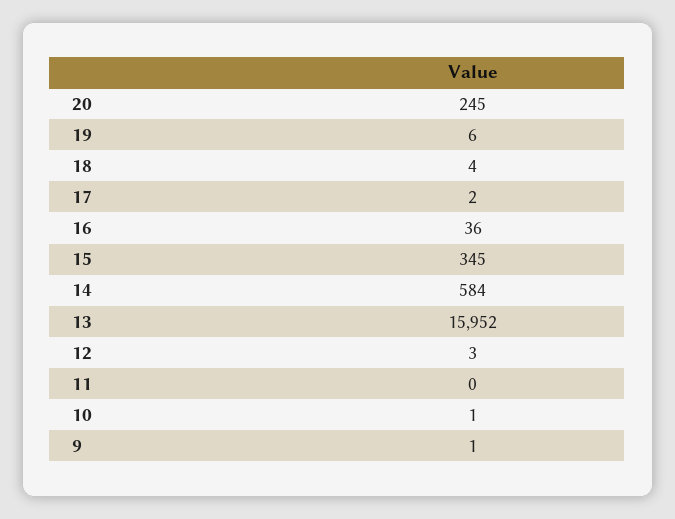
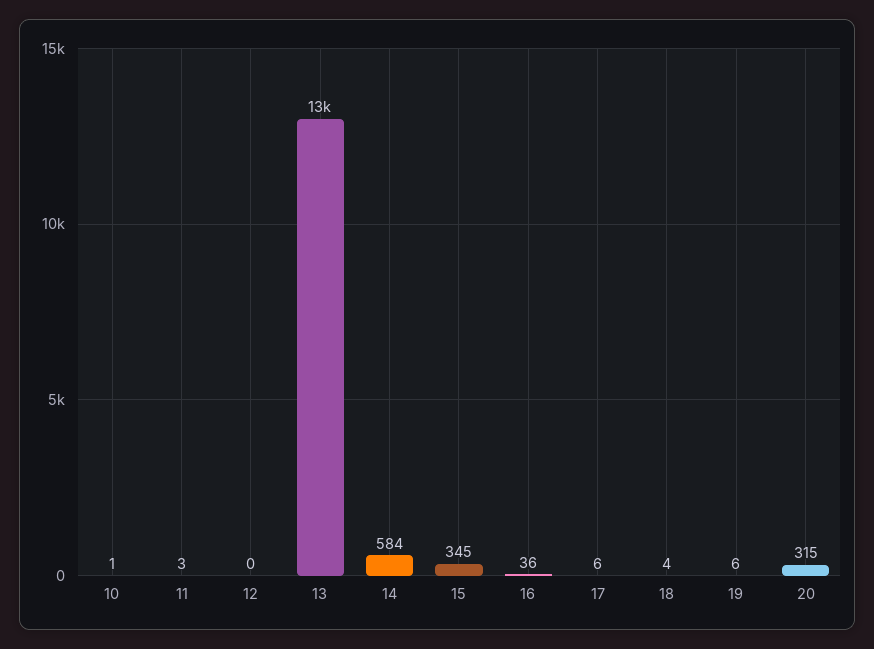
20: 245 -> 315
17: 2 -> 6
13: 15952 -> 13000
12: 3 -> 0
11: 0 -> 3
9: 1 -> none

